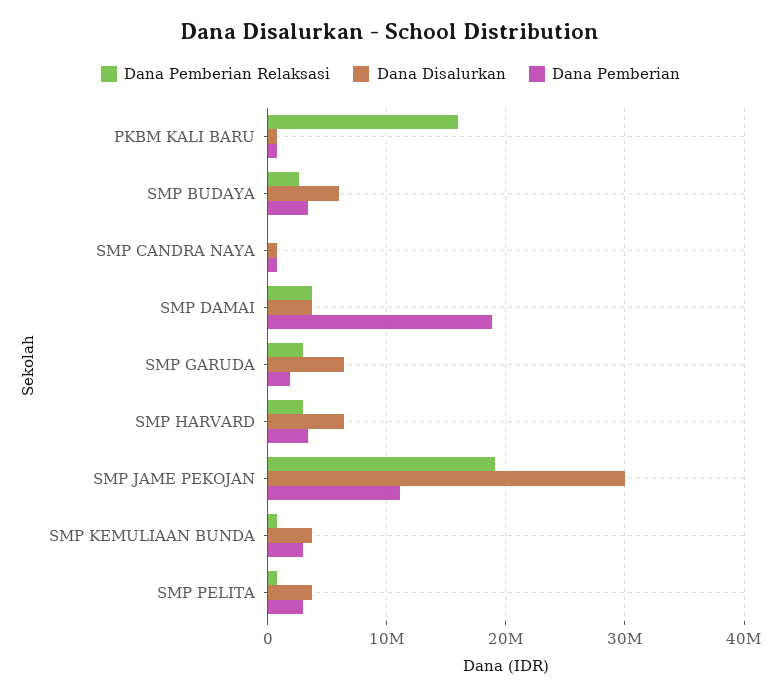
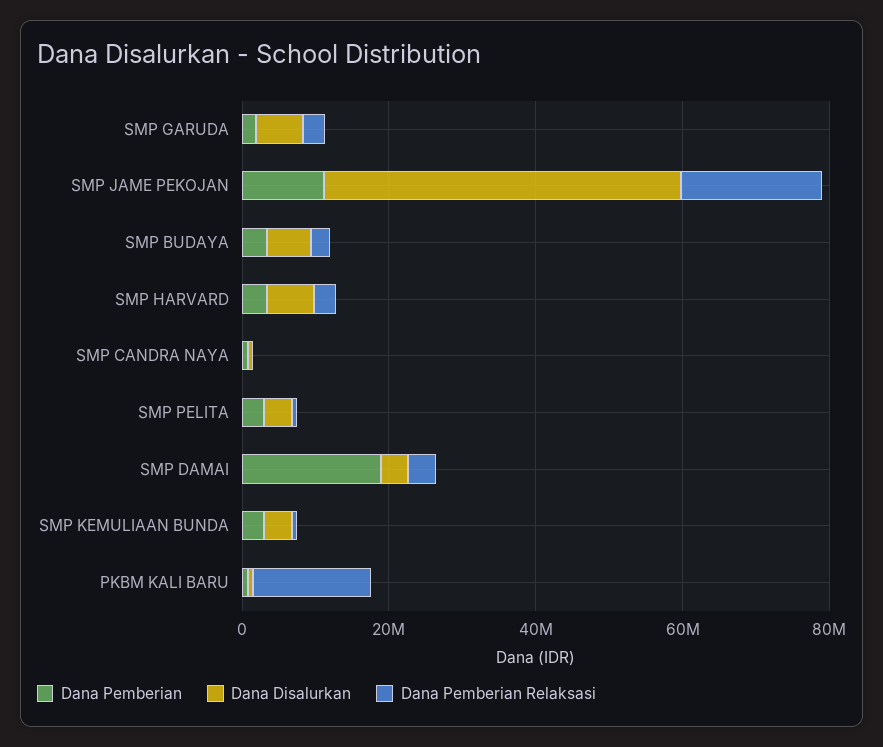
Dana Disalurkan, SMP JAME PEKOJAN: 30000000 -> 50000000

